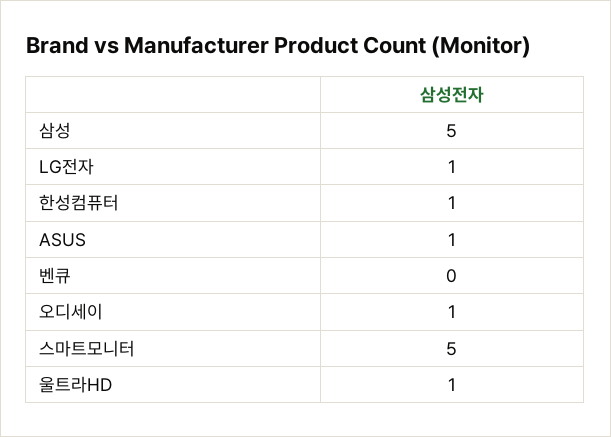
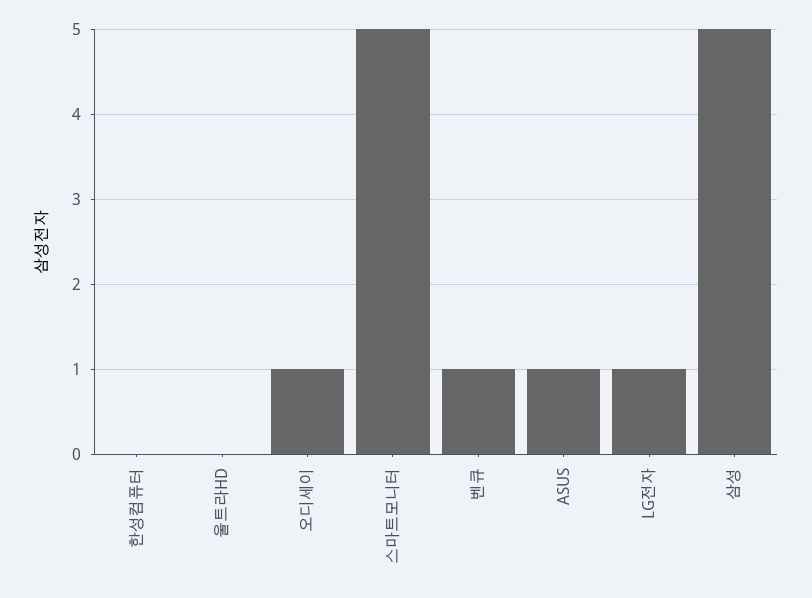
한성컴퓨터: 1 -> 0
벤큐: 0 -> 1
울트라HD: 1 -> 0

